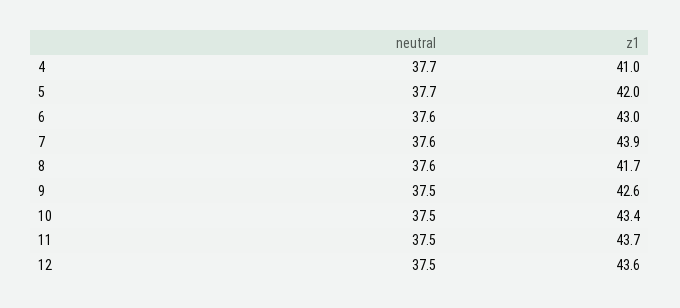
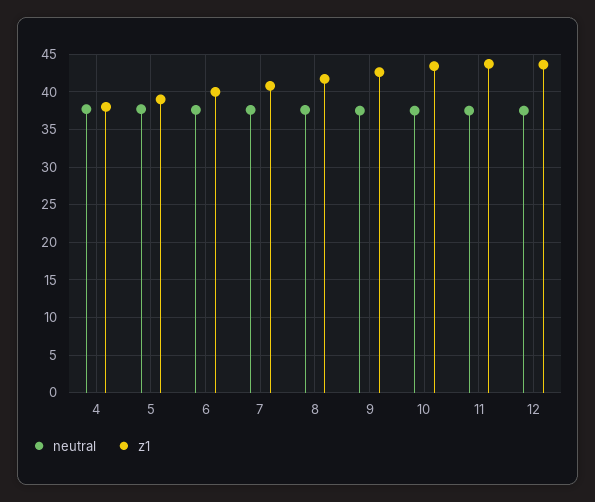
z1, 4: 41 -> 38
z1, 5: 42 -> 39
z1, 6: 43 -> 40
z1, 7: 43.9 -> 41

